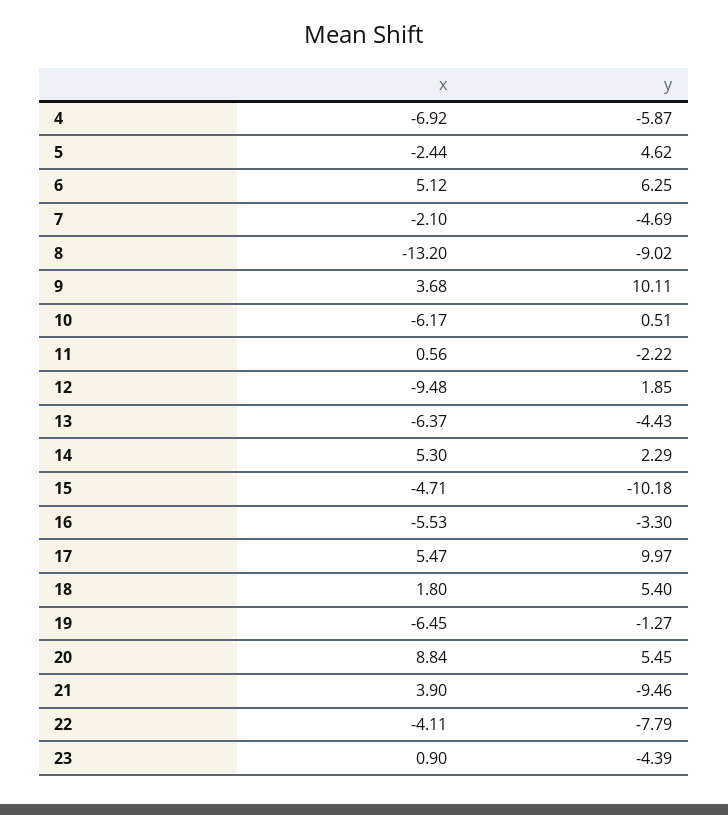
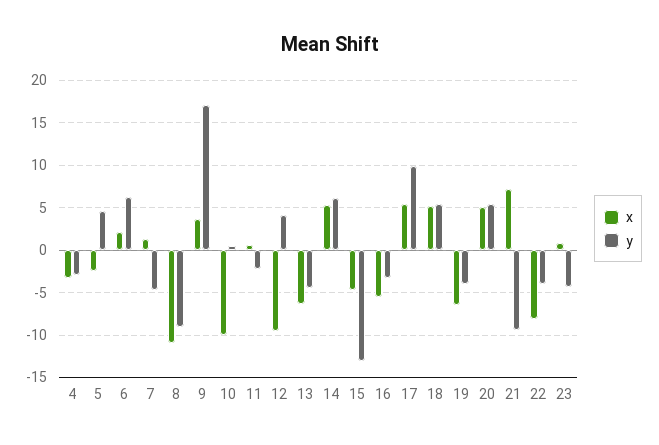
x, 4: -6.92 -> -3
y, 4: -5.87 -> -3
x, 6: 5.12 -> 2
x, 7: -2.1 -> 1
x, 8: -13.2 -> -11
y, 9: 10.11 -> 17
x, 10: -6.17 -> -10
y, 12: 1.85 -> 4
y, 14: 2.29 -> 6
y, 15: -10.18 -> -13
x, 18: 1.8 -> 5
y, 19: -1.27 -> -4
x, 20: 8.84 -> 5
x, 21: 3.9 -> 7
x, 22: -4.11 -> -8
y, 22: -7.79 -> -4

